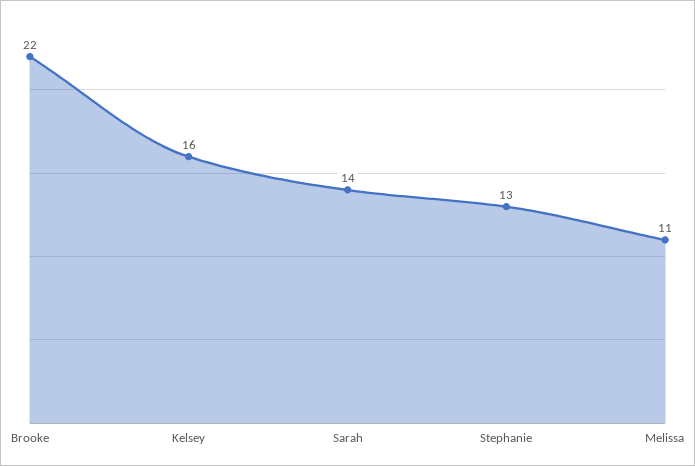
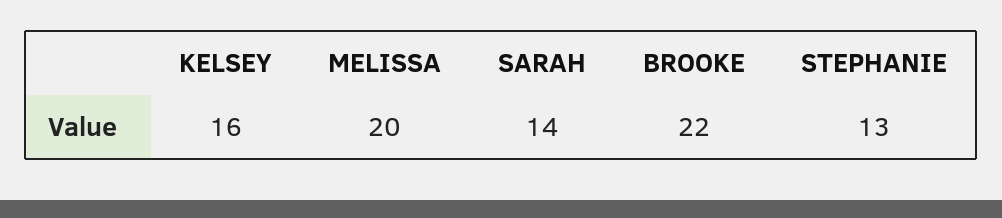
Melissa: 11 -> 20

